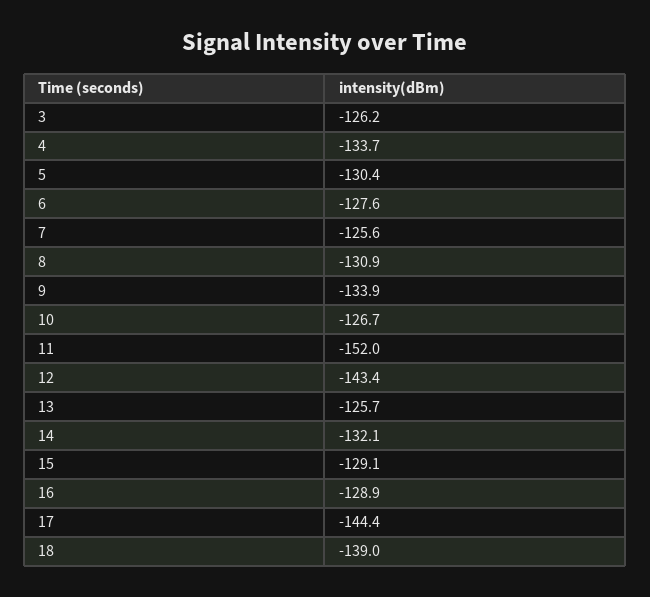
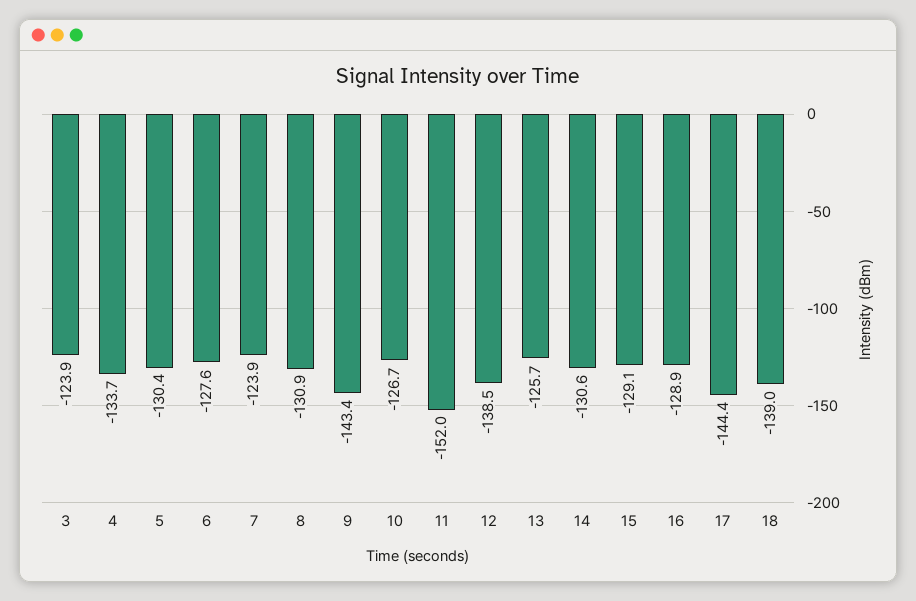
3: -126.2 -> -123.9
7: -125.6 -> -123.9
9: -133.9 -> -143.4
12: -143.4 -> -138.5
14: -132.1 -> -130.6

